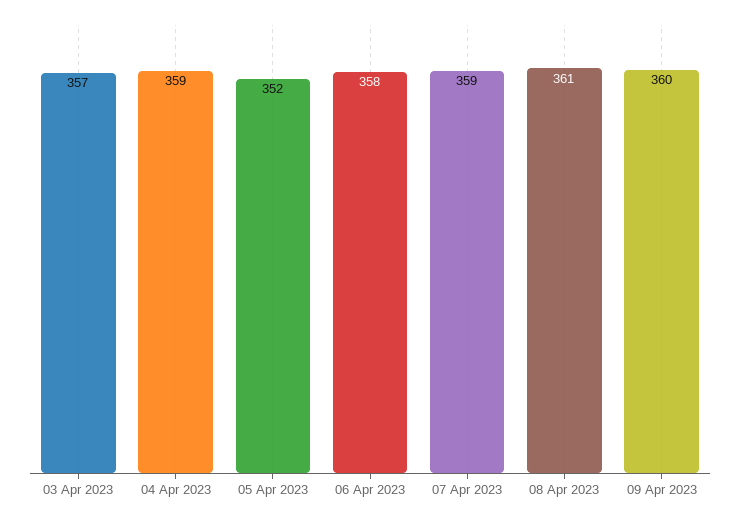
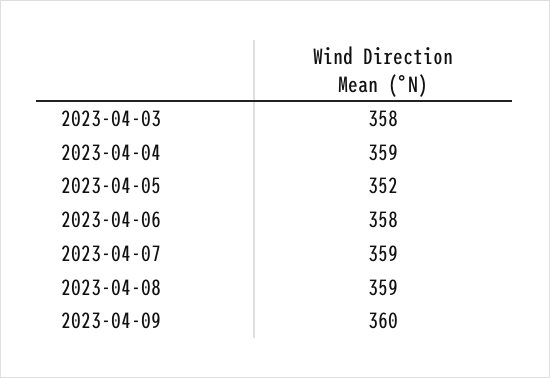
03 Apr 2023: 357 -> 358
08 Apr 2023: 361 -> 359

